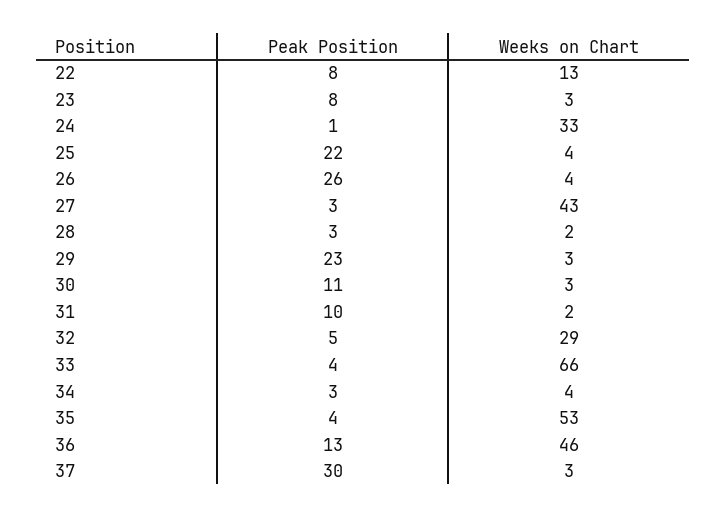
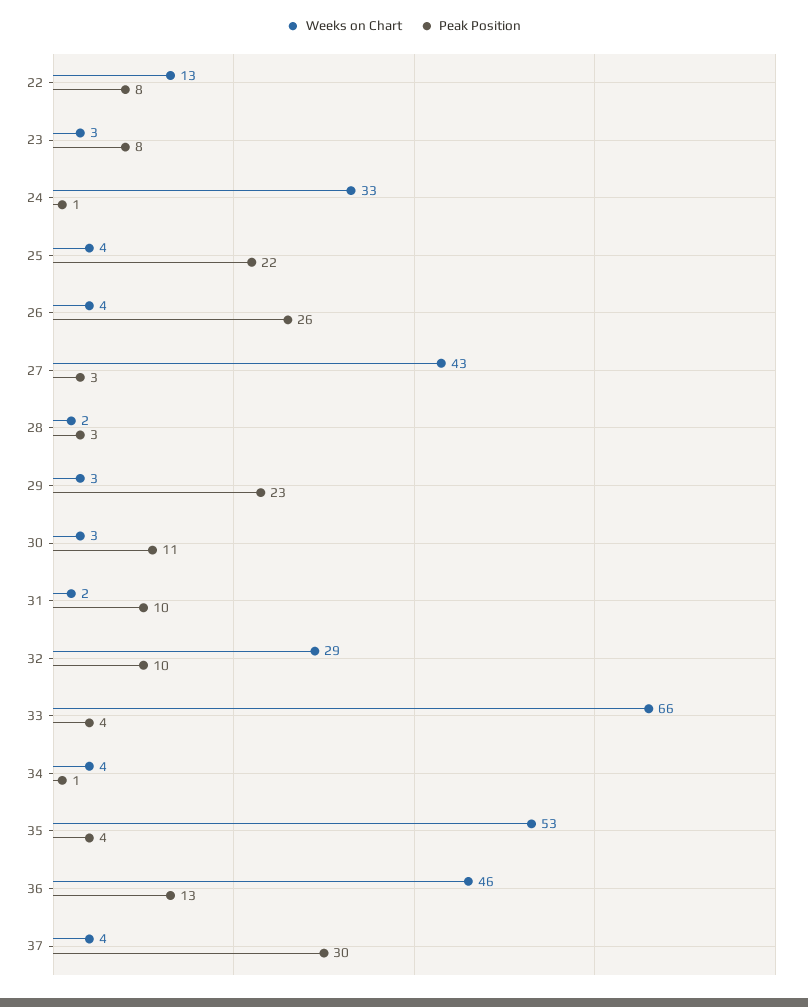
Peak Position, 32: 5 -> 10
Peak Position, 34: 3 -> 1
Weeks on Chart, 37: 3 -> 4

